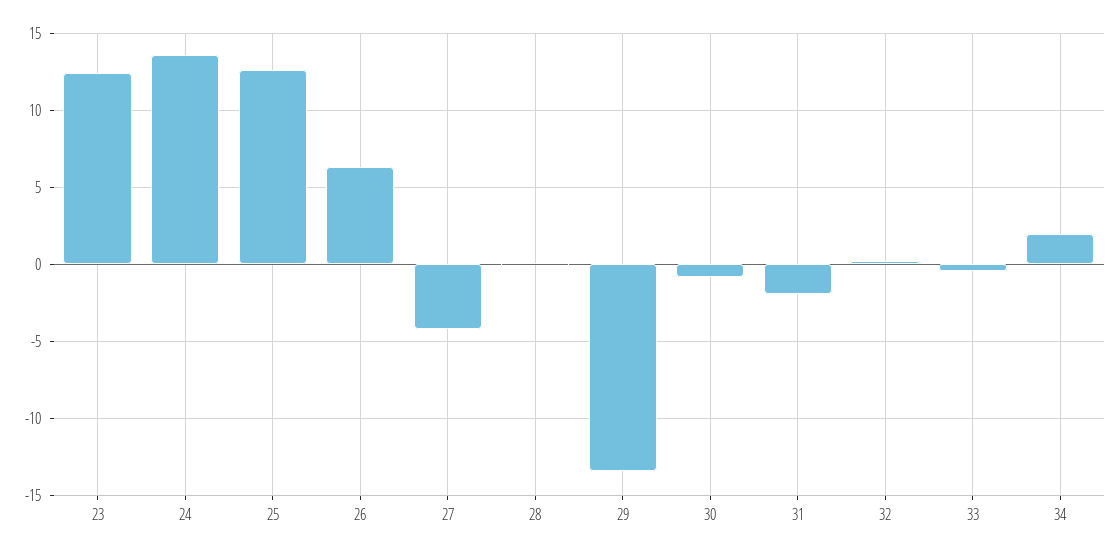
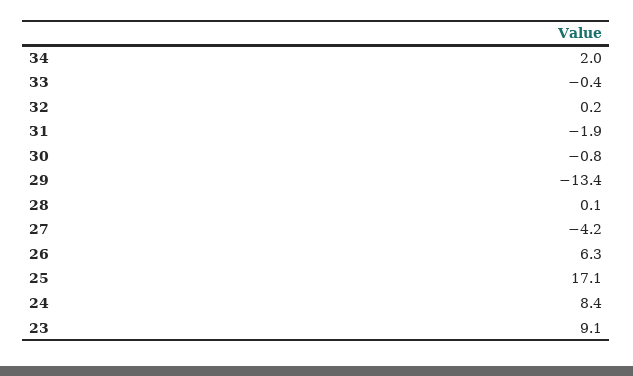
23: 12.5 -> 9.1
24: 13.5 -> 8.4
25: 12.5 -> 17.1

